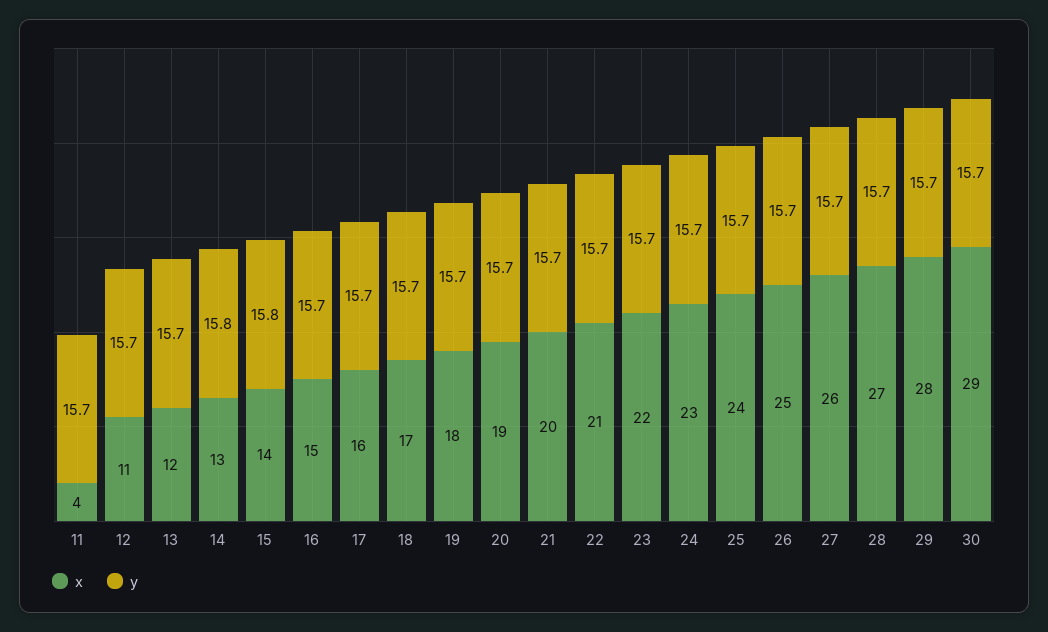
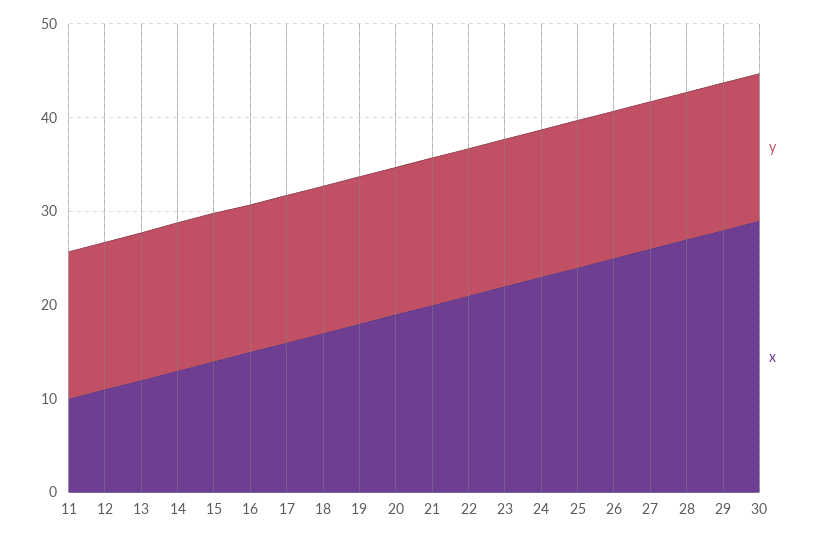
x, 11: 4 -> 10

